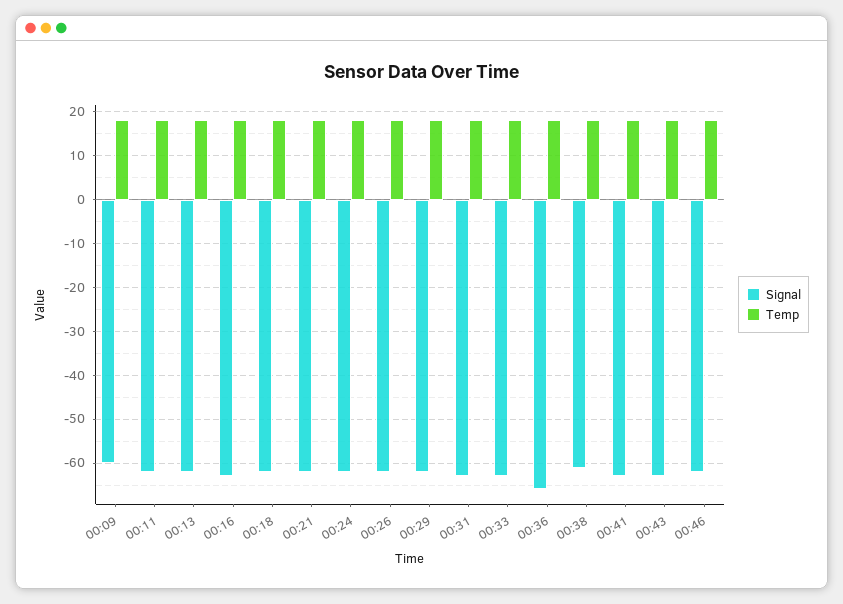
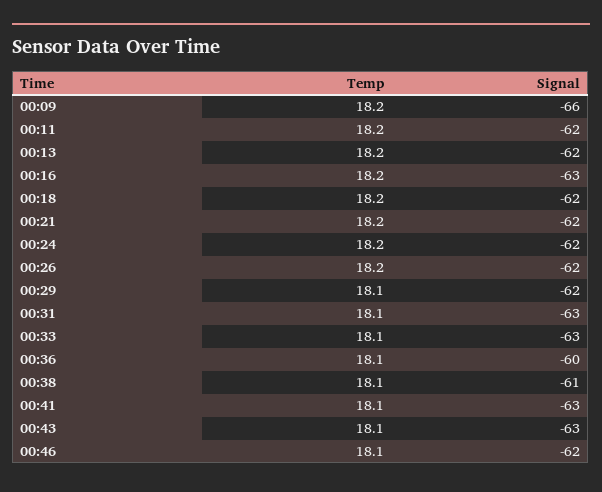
Signal, 00:09: -60 -> -66
Signal, 00:36: -66 -> -60

